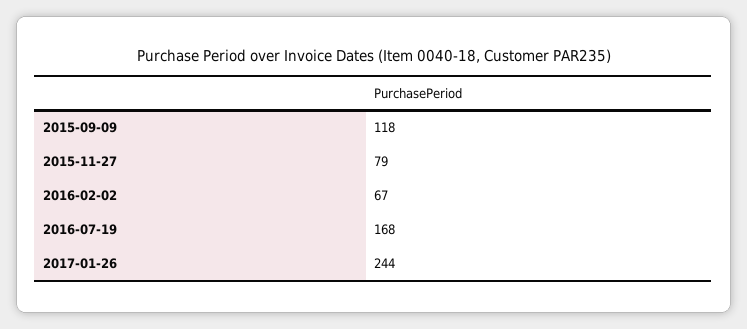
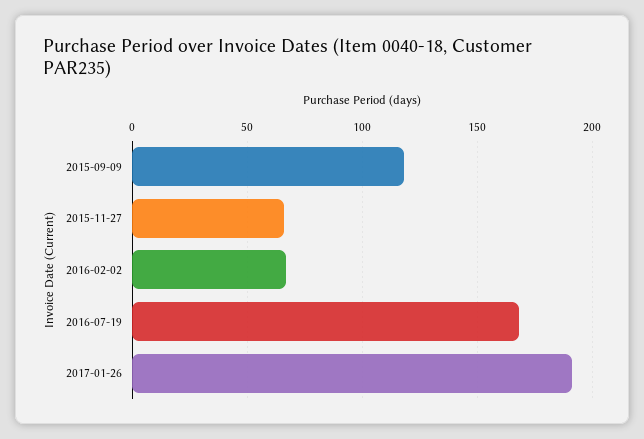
2015-11-27: 79 -> 65
2017-01-26: 244 -> 190

